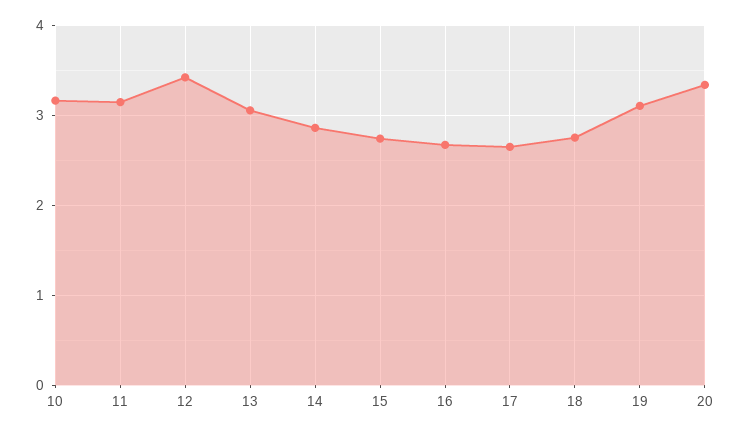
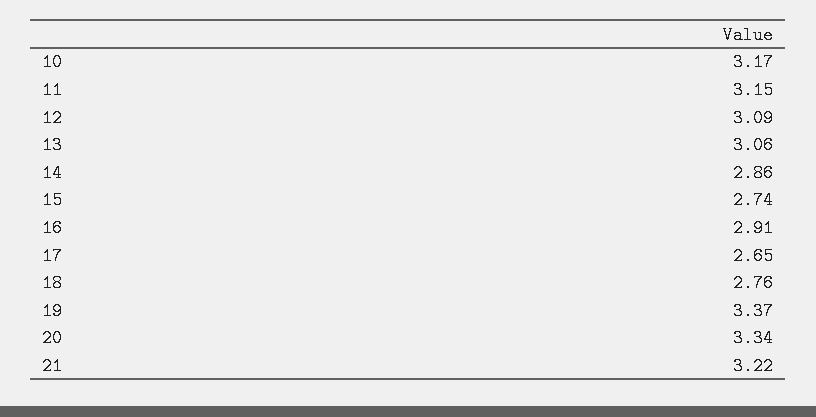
12: 3.4 -> 3.09
16: 2.7 -> 2.91
19: 3.1 -> 3.37
21: none -> 3.22

